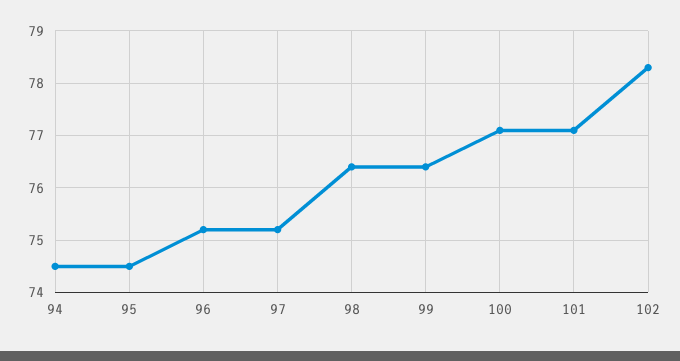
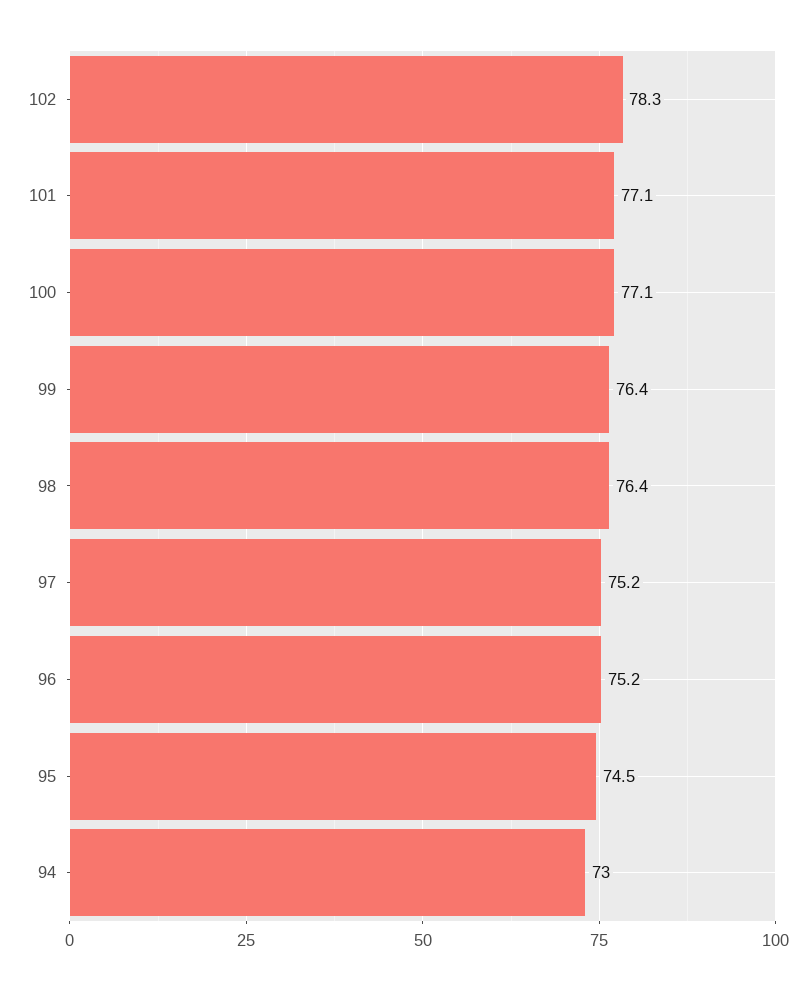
94: 74.5 -> 73

